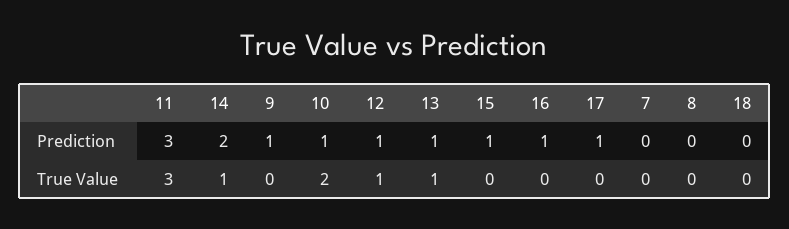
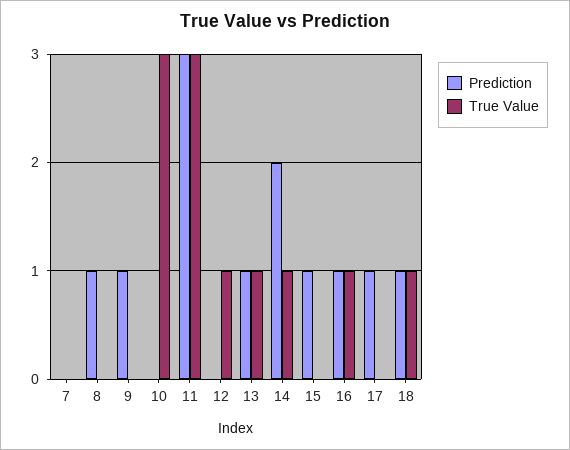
Prediction, 10: 1 -> 0
Prediction, 12: 1 -> 0
Prediction, 8: 0 -> 1
Prediction, 18: 0 -> 1
True Value, 10: 2 -> 3
True Value, 16: 0 -> 1
True Value, 18: 0 -> 1

